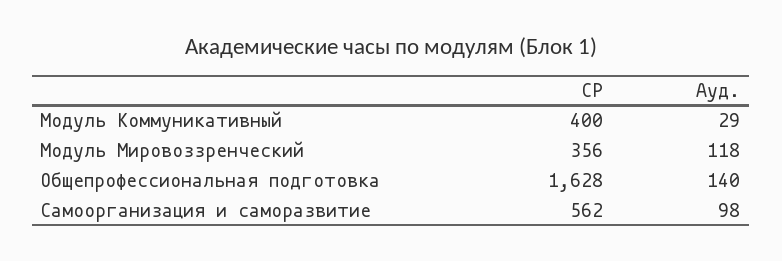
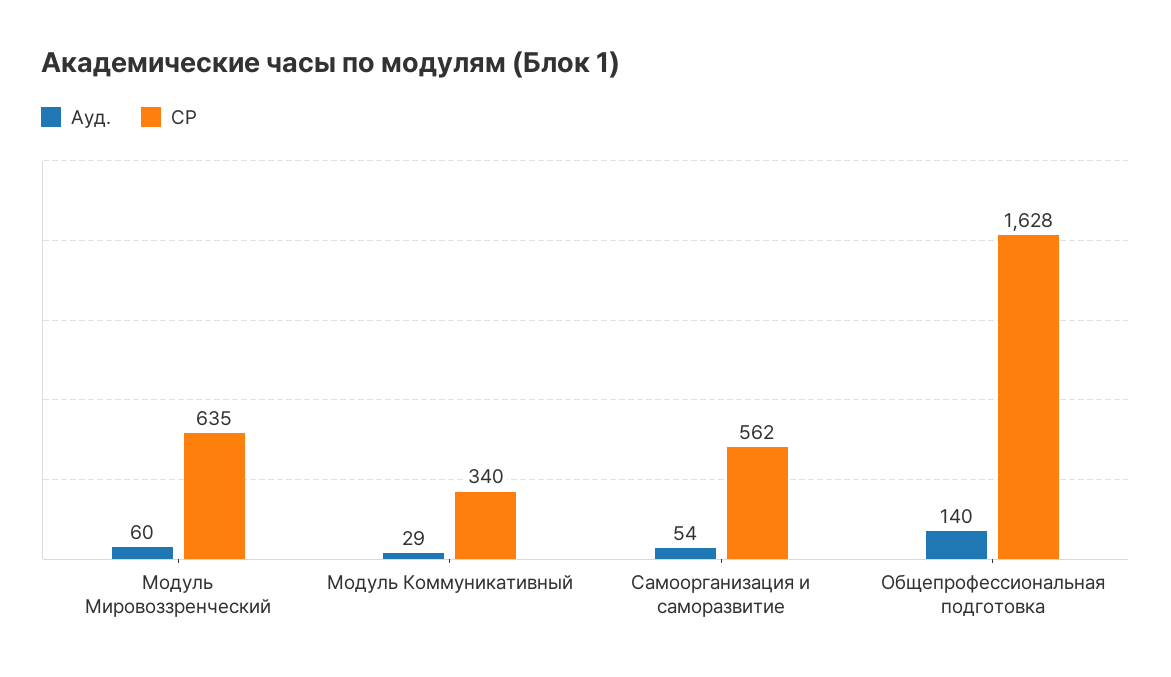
СР, Модуль Коммуникативный: 400 -> 340
СР, Модуль Мировоззренческий: 356 -> 635
Ауд., Модуль Мировоззренческий: 118 -> 60
Ауд., Самоорганизация и саморазвитие: 98 -> 54

